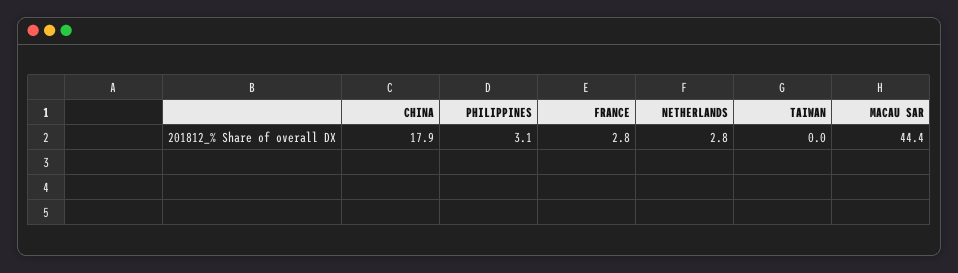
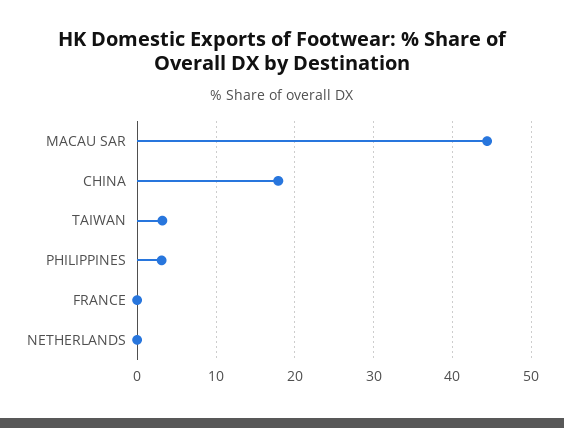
FRANCE: 2.8 -> 0
NETHERLANDS: 2.8 -> 0
TAIWAN: 0 -> 3

